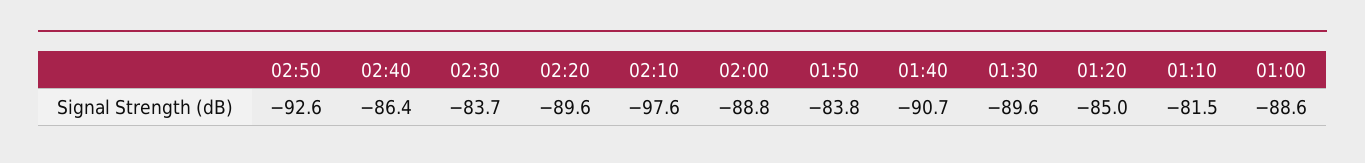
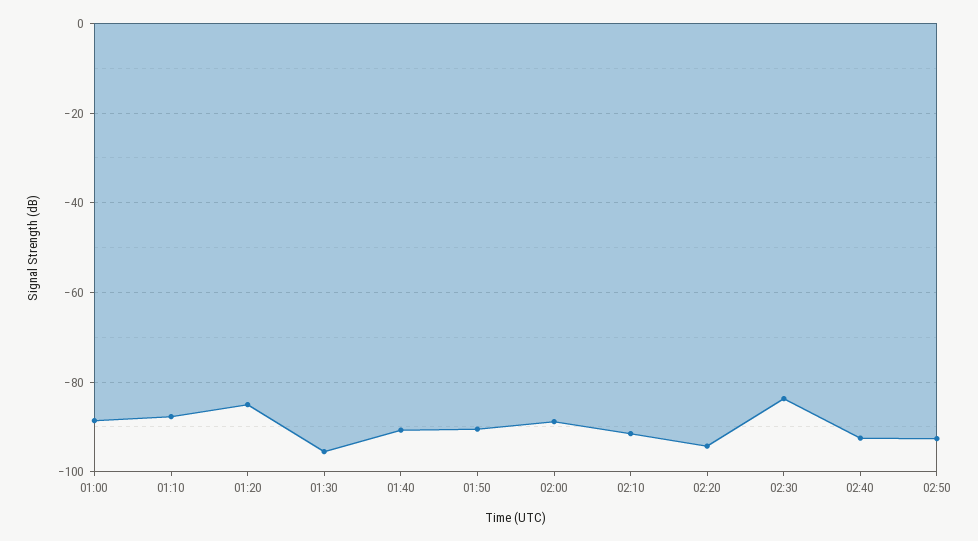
02:40: -86.4 -> -92
02:20: -89.6 -> -94
02:10: -97.6 -> -92
01:50: -83.8 -> -90
01:30: -89.6 -> -96
01:10: -81.5 -> -88

